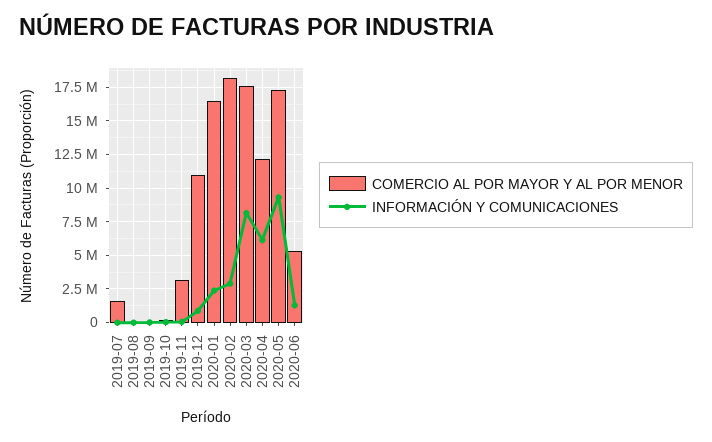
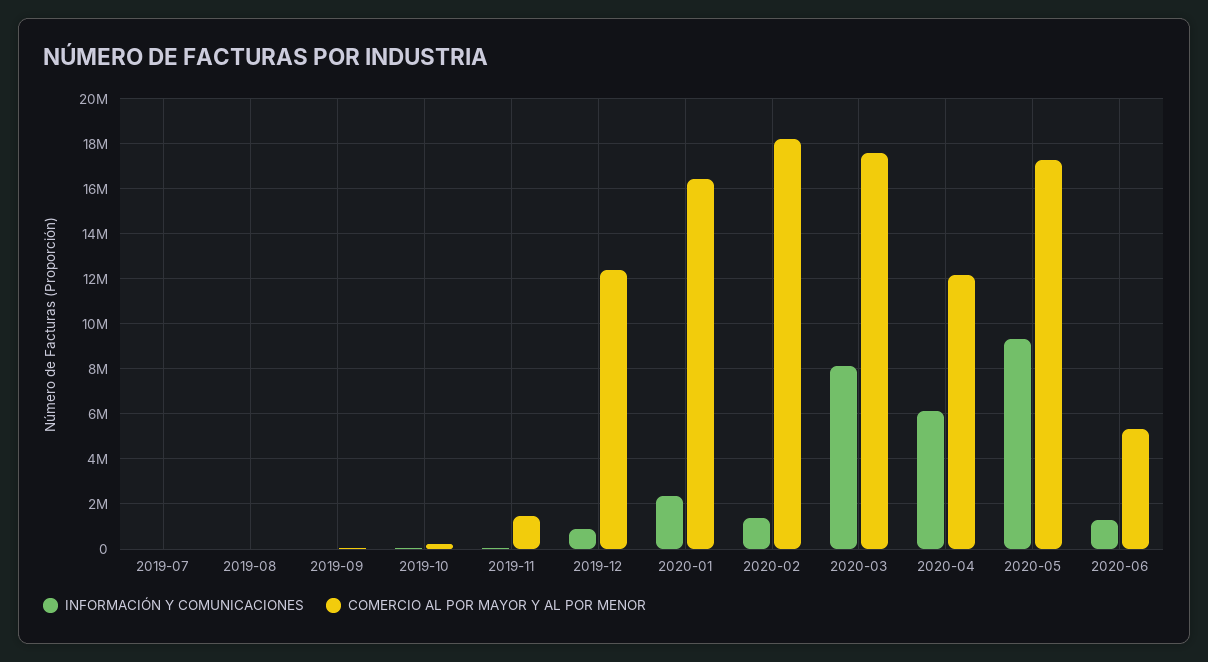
COMERCIO AL POR MAYOR Y AL POR MENOR, 2019-07: 1500000 -> 0
COMERCIO AL POR MAYOR Y AL POR MENOR, 2019-11: 3000000 -> 1500000
COMERCIO AL POR MAYOR Y AL POR MENOR, 2019-12: 11000000 -> 12500000
INFORMACIÓN Y COMUNICACIONES, 2020-02: 3000000 -> 1500000

